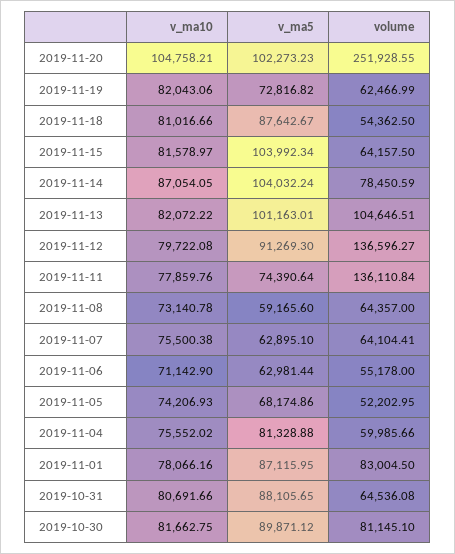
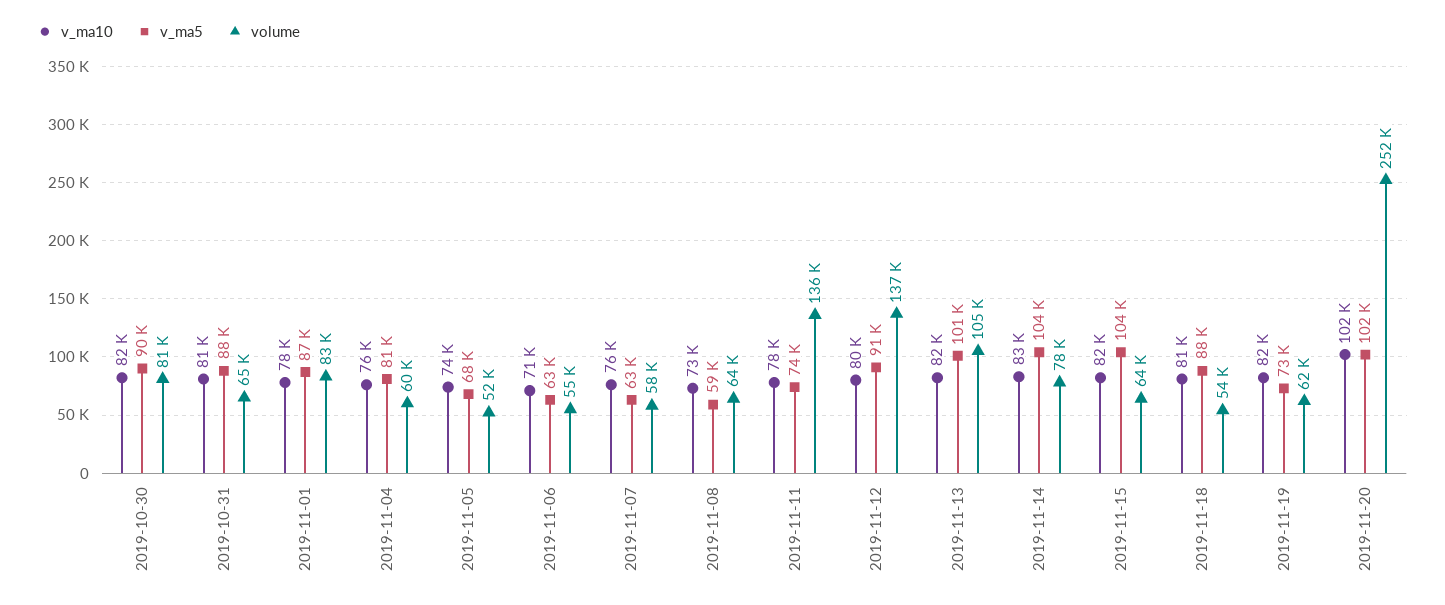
v_ma10, 2019-11-20: 104758.21 -> 102000
v_ma10, 2019-11-14: 87054.05 -> 83000
volume, 2019-11-07: 64104.41 -> 58000

